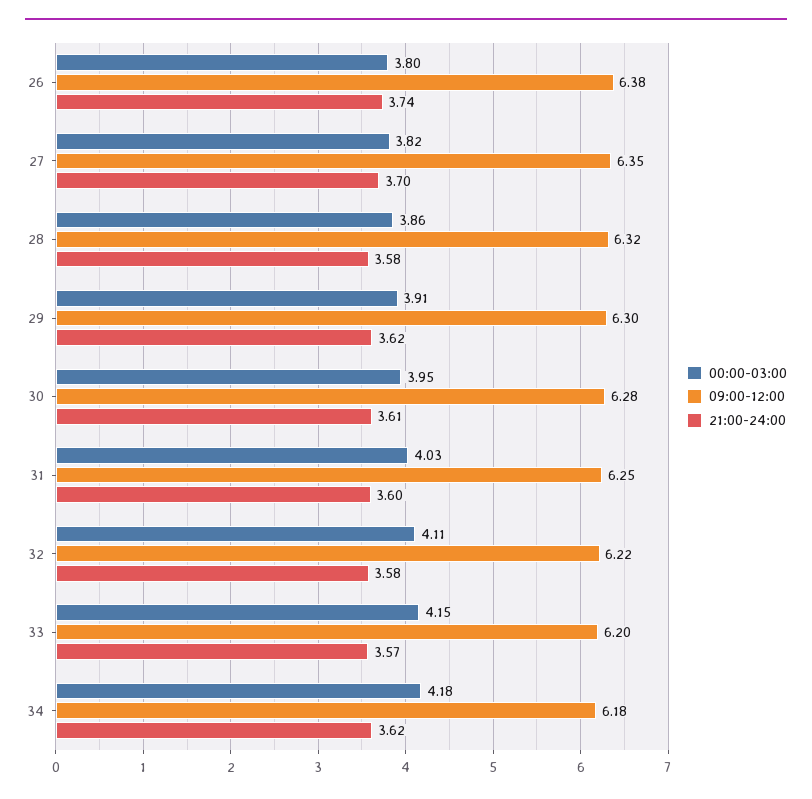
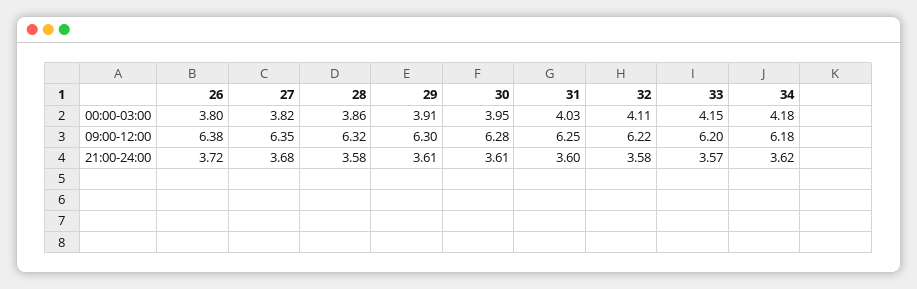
21:00-24:00, 26: 3.74 -> 3.72
21:00-24:00, 27: 3.7 -> 3.68
21:00-24:00, 29: 3.62 -> 3.61

